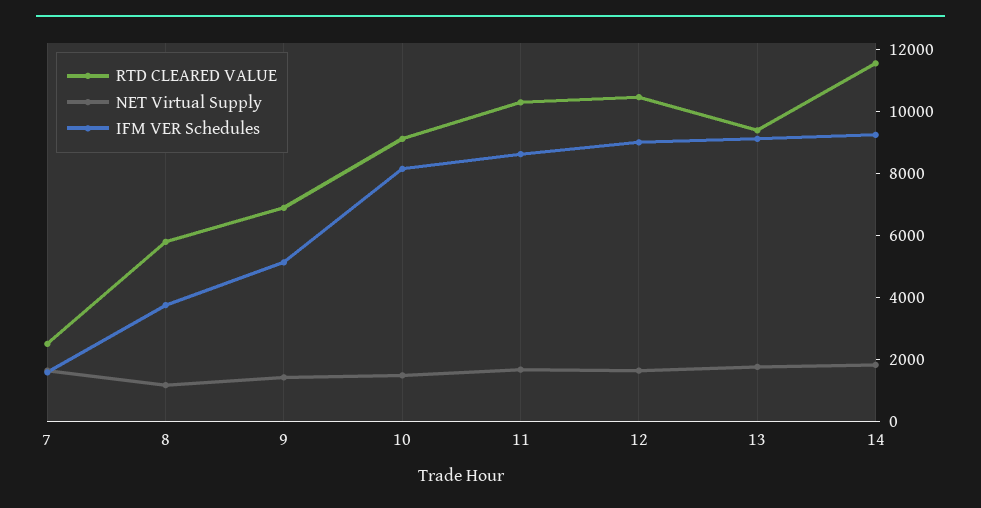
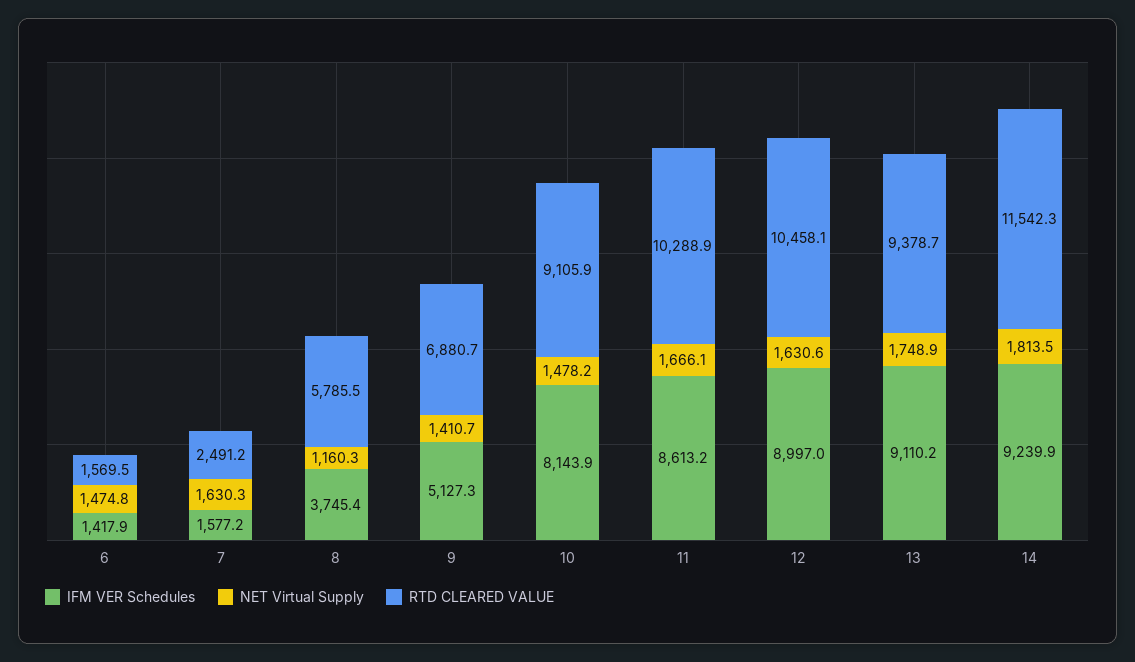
IFM VER Schedules, 6: none -> 1417.9
NET Virtual Supply, 6: none -> 1474.8
RTD CLEARED VALUE, 6: none -> 1569.5

